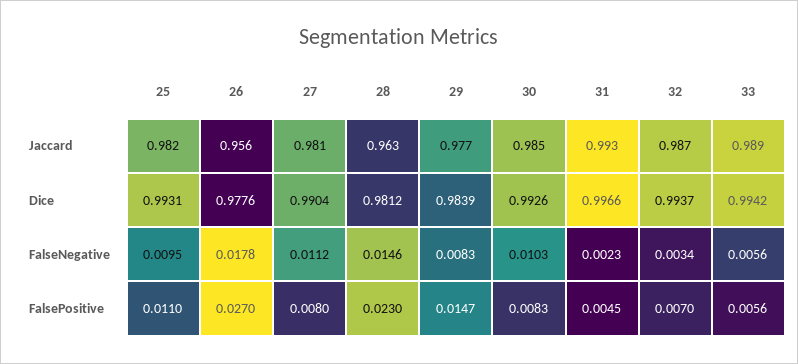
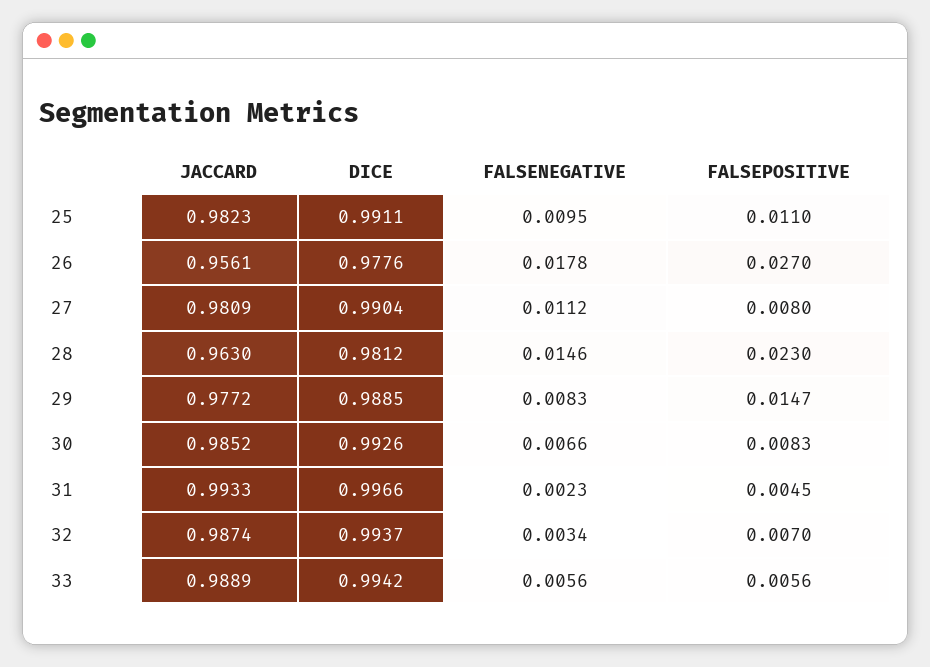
25, Dice: 0.9931 -> 0.9911
29, Dice: 0.9839 -> 0.9885
30, FalseNegative: 0.0103 -> 0.0066

